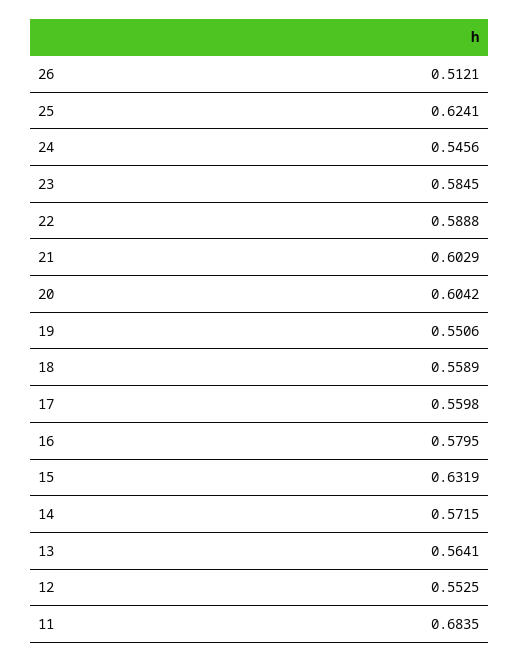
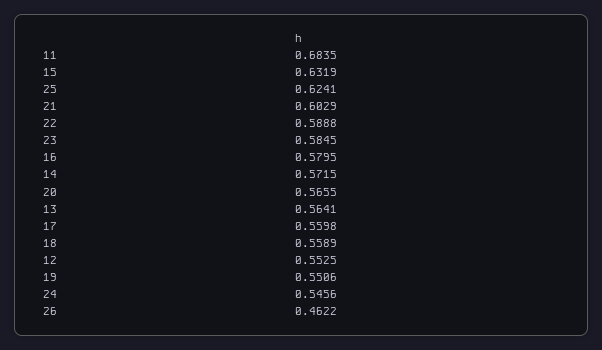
26: 0.5121 -> 0.4622
20: 0.6042 -> 0.5655

